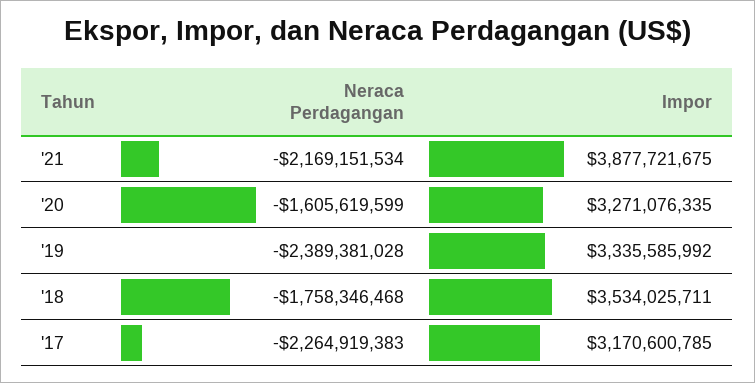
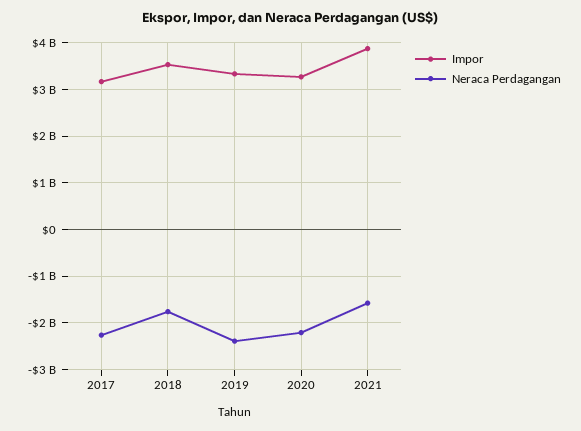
Neraca Perdagangan, '21: -2169151534 -> -1600000000
Neraca Perdagangan, '20: -1605619599 -> -2200000000

